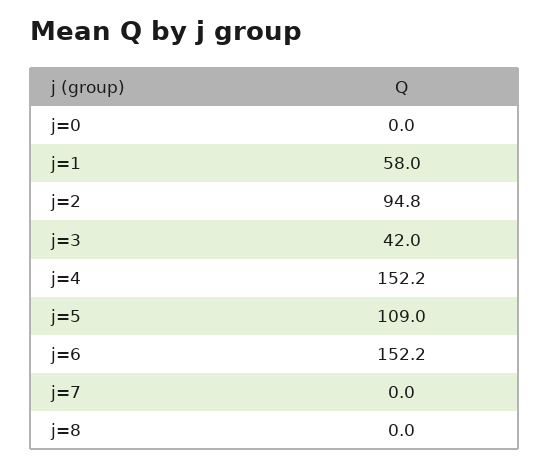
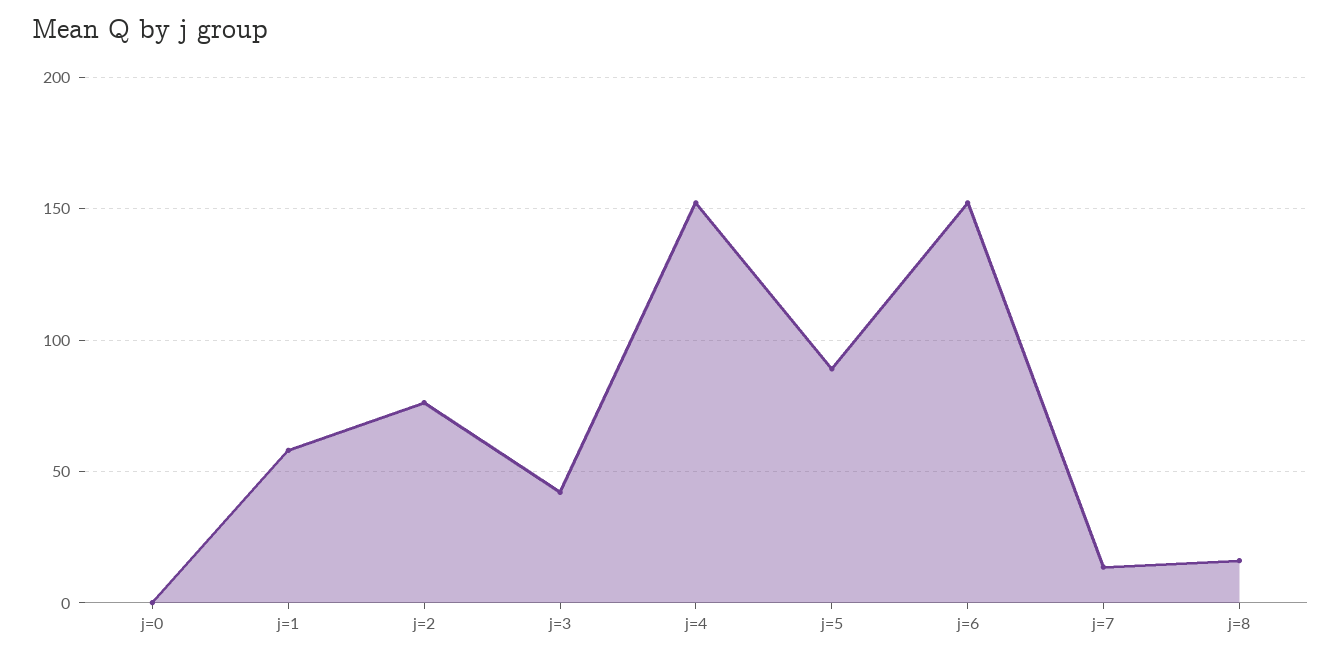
j=2: 94.8 -> 75
j=5: 109 -> 90
j=7: 0 -> 15
j=8: 0 -> 15

